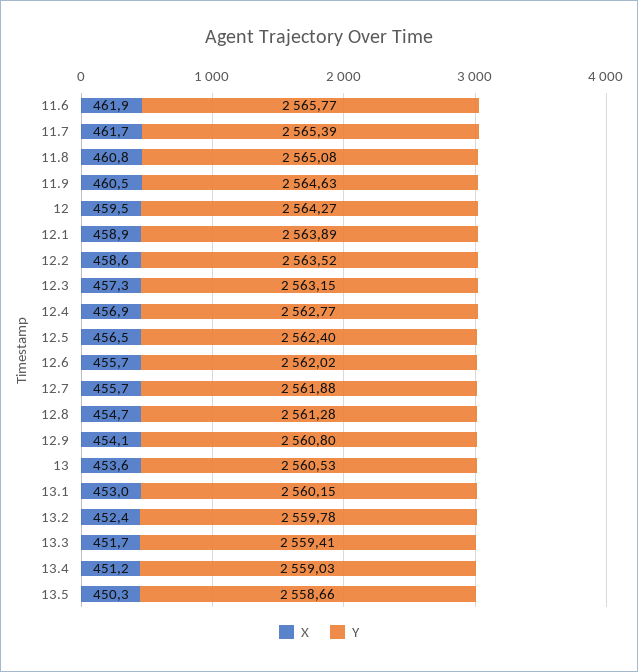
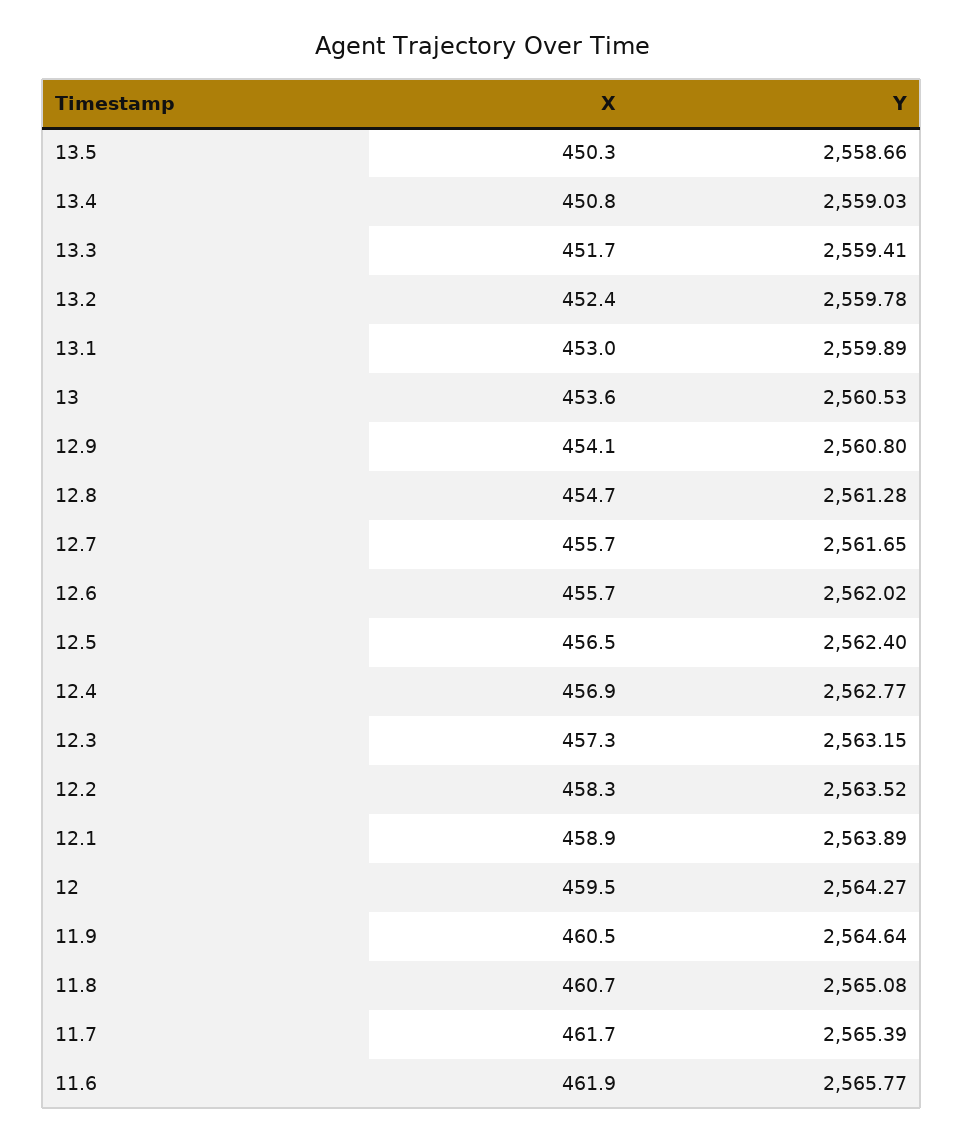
X, 11.8: 460.8 -> 460.7
Y, 11.9: 2564.63 -> 2564.64
X, 12.2: 458.6 -> 458.3
Y, 12.7: 2561.88 -> 2561.65
Y, 13.1: 2560.15 -> 2559.89
X, 13.4: 451.2 -> 450.8

